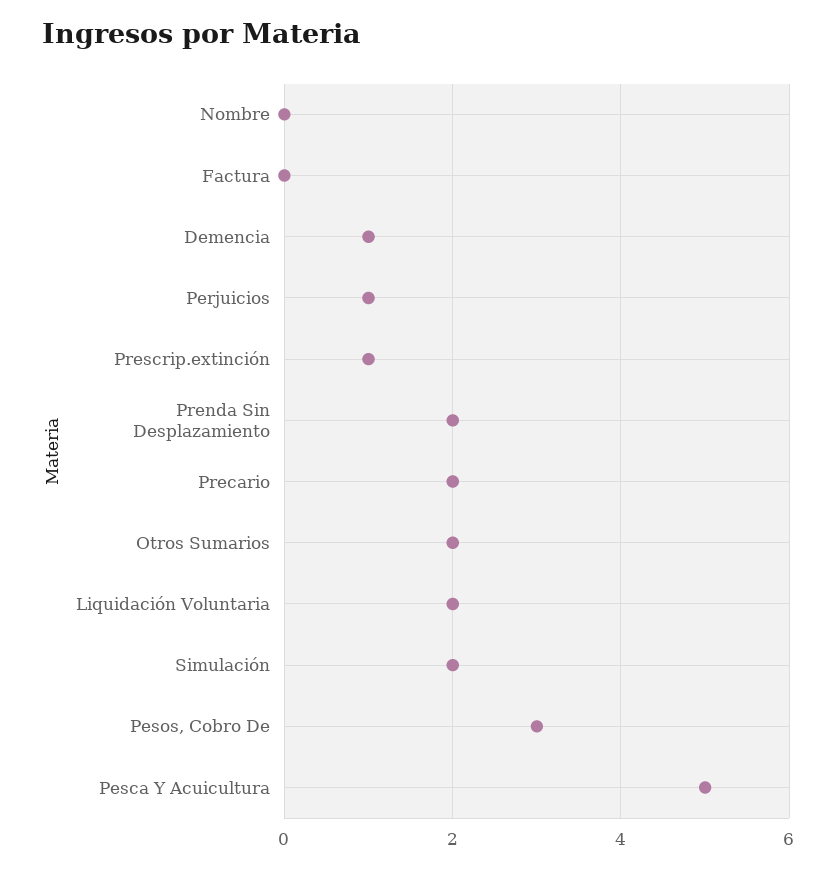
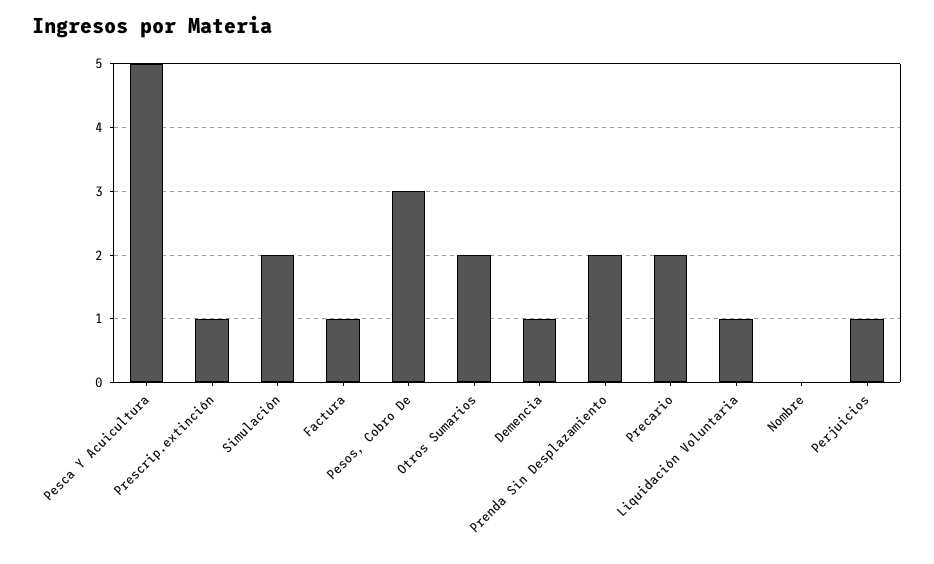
Factura: 0 -> 1
Liquidación Voluntaria: 2 -> 1

